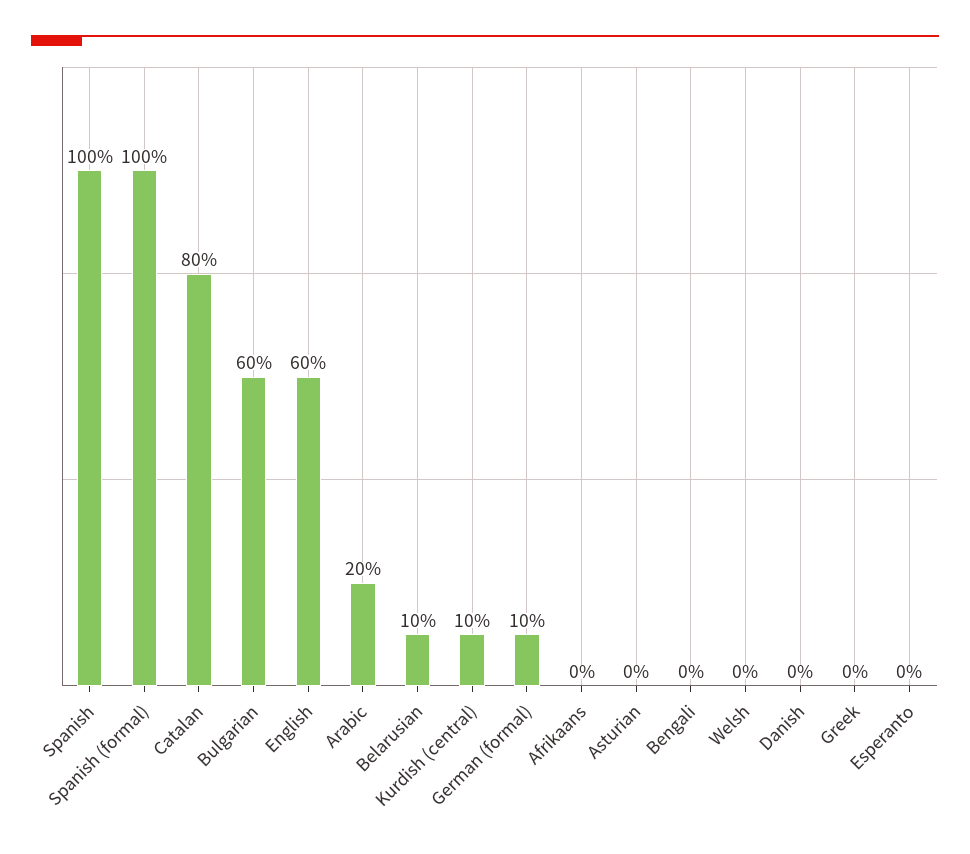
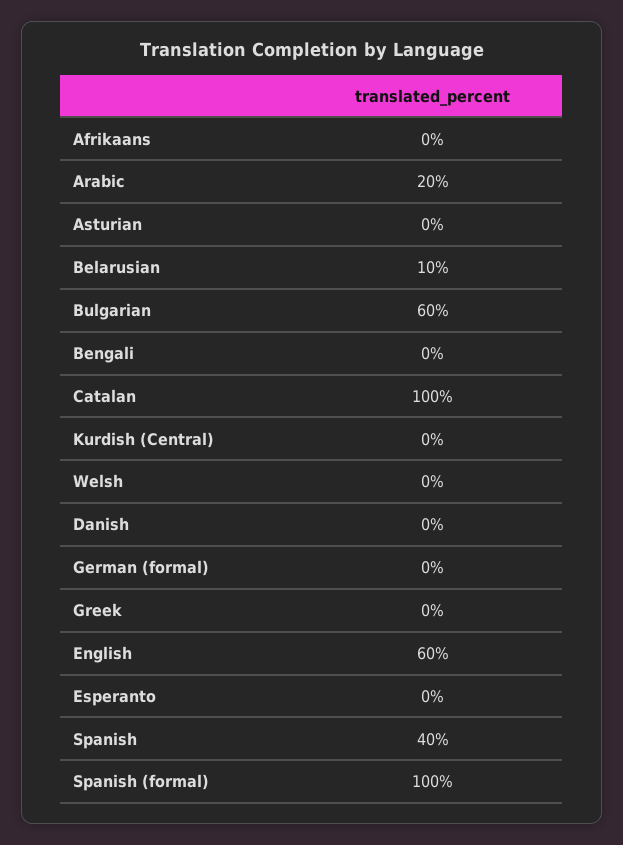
Spanish: 100 -> 40
Catalan: 80 -> 100
Kurdish (central): 10 -> 0
German (formal): 10 -> 0

